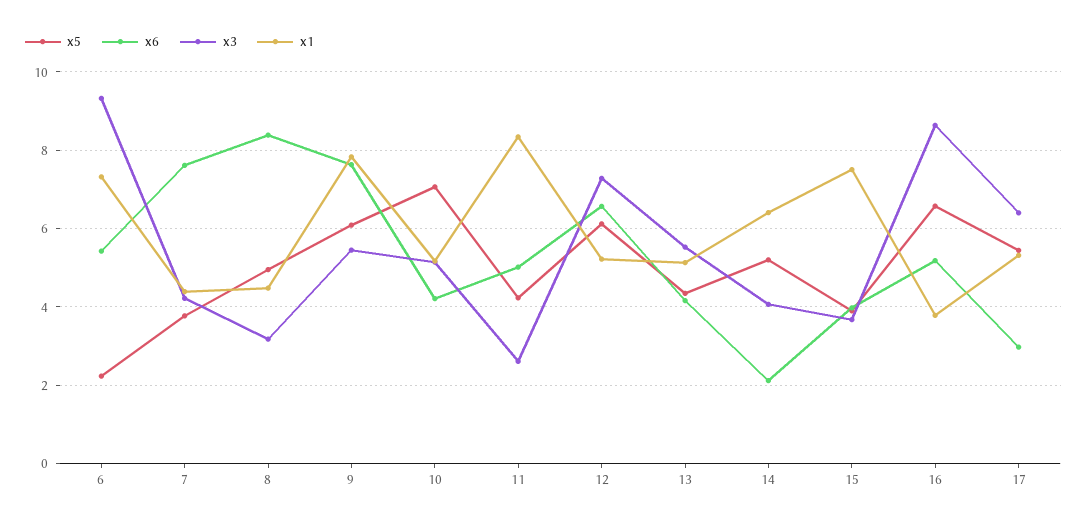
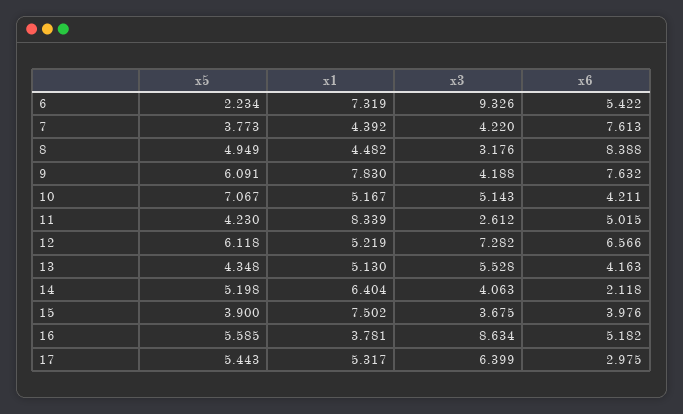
x3, 9: 5.4 -> 4.188
x5, 16: 6.6 -> 5.585

